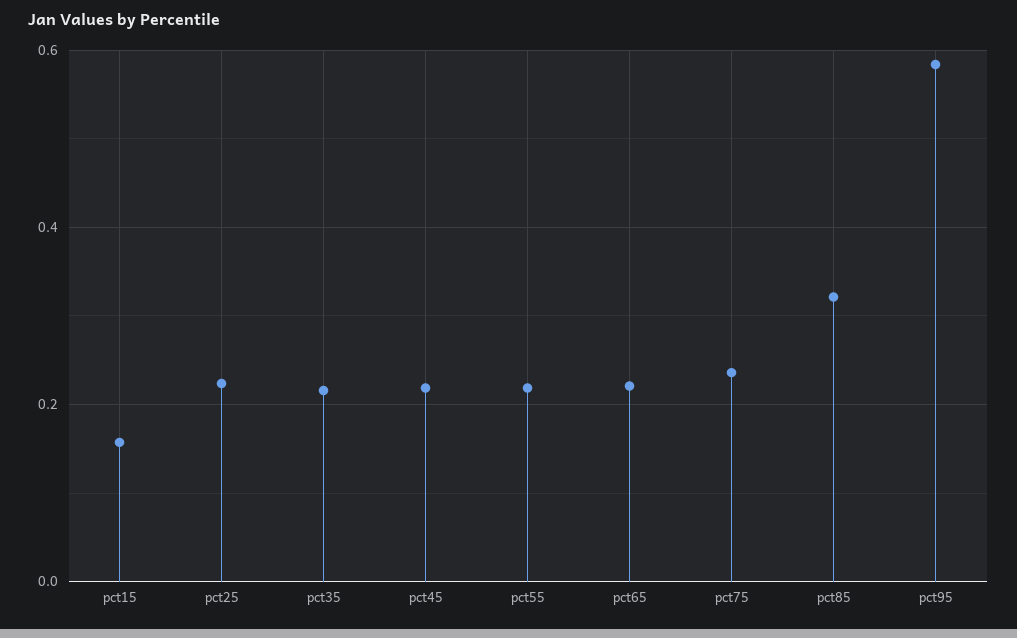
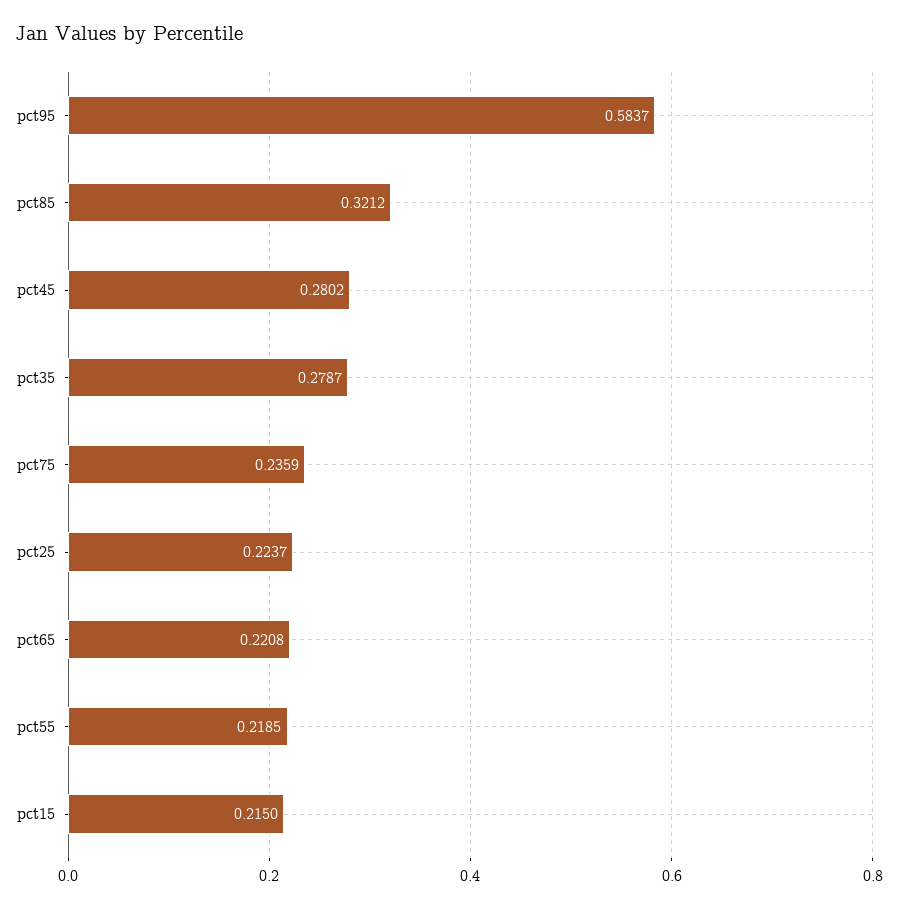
pct15: 0.16 -> 0.215
pct35: 0.22 -> 0.2787
pct45: 0.22 -> 0.2802

